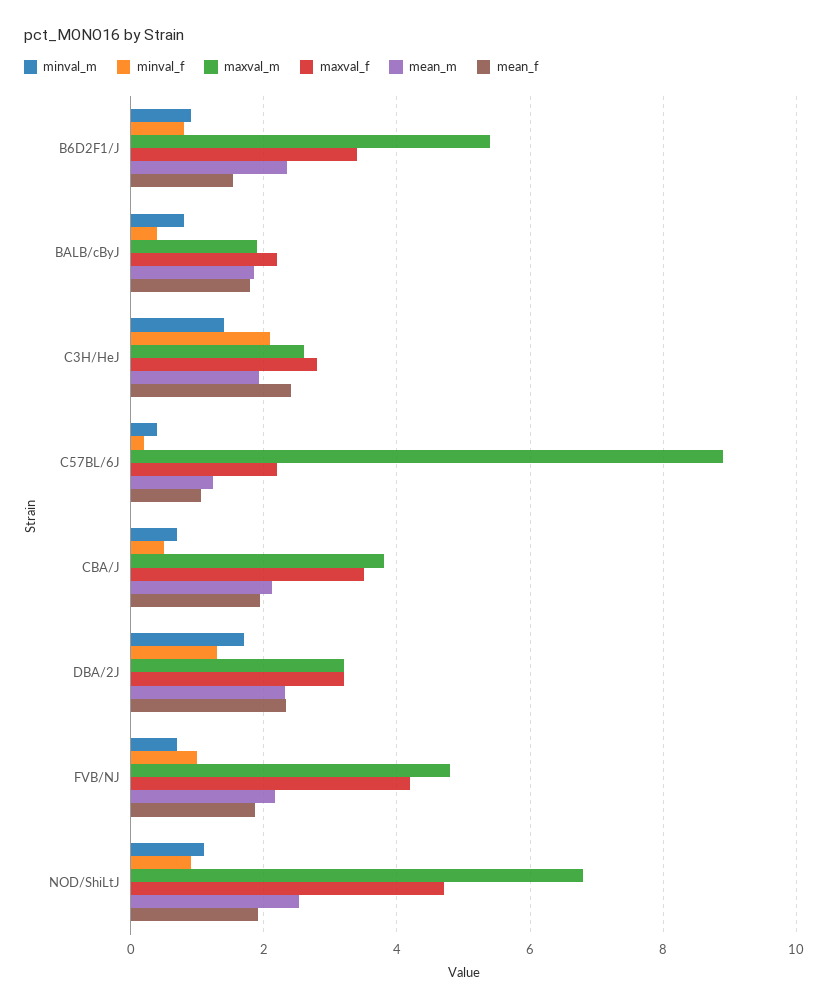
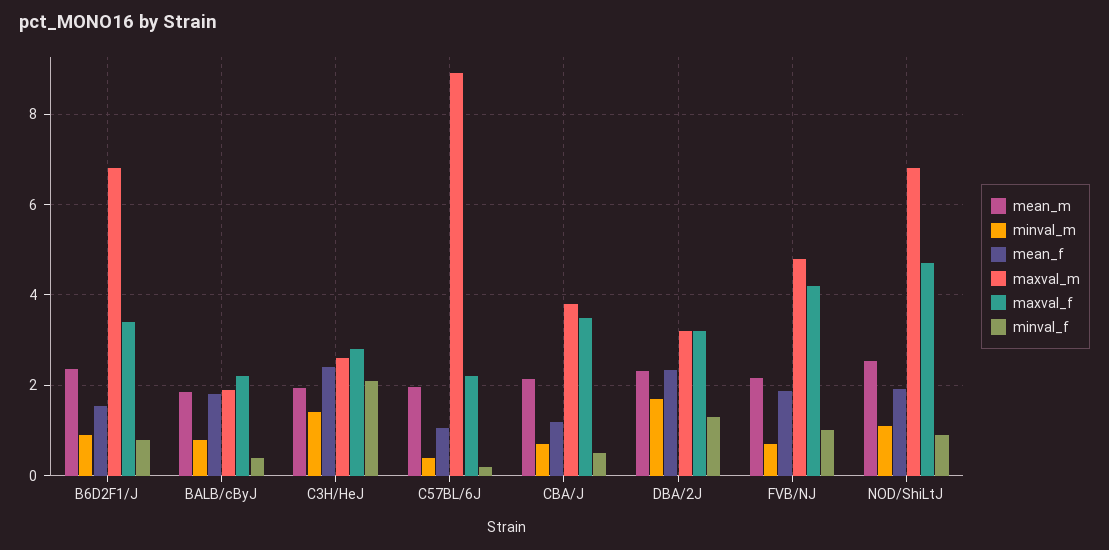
maxval_m, B6D2F1/J: 5.4 -> 6.8
mean_m, C57BL/6J: 1.2 -> 2
mean_f, CBA/J: 2 -> 1.2

